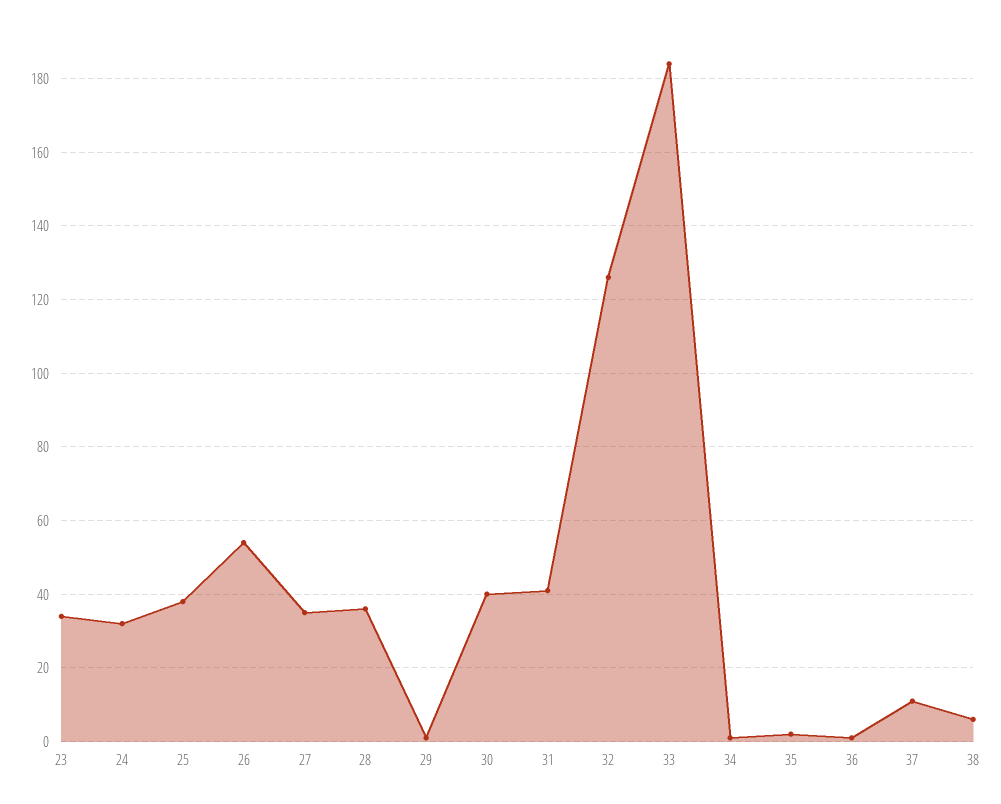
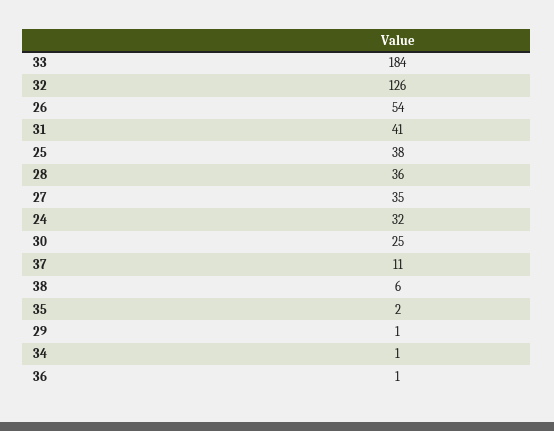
23: 35 -> none
30: 40 -> 25

